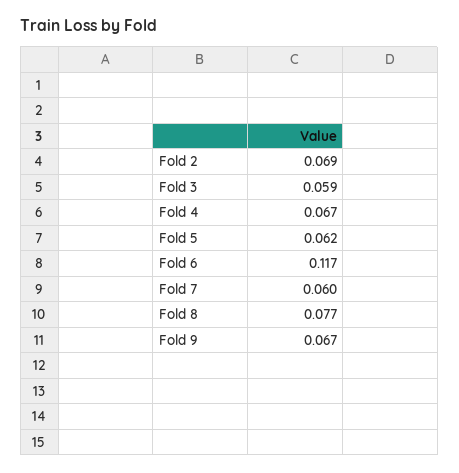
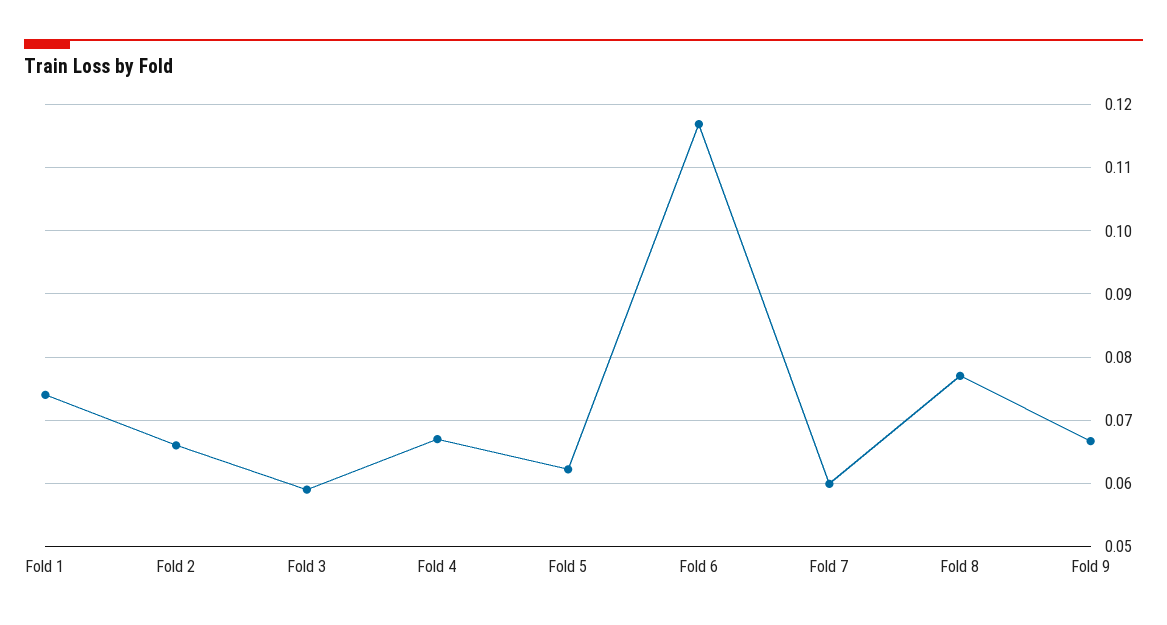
Fold 2: 0.069 -> 0.066
Fold 1: none -> 0.074

